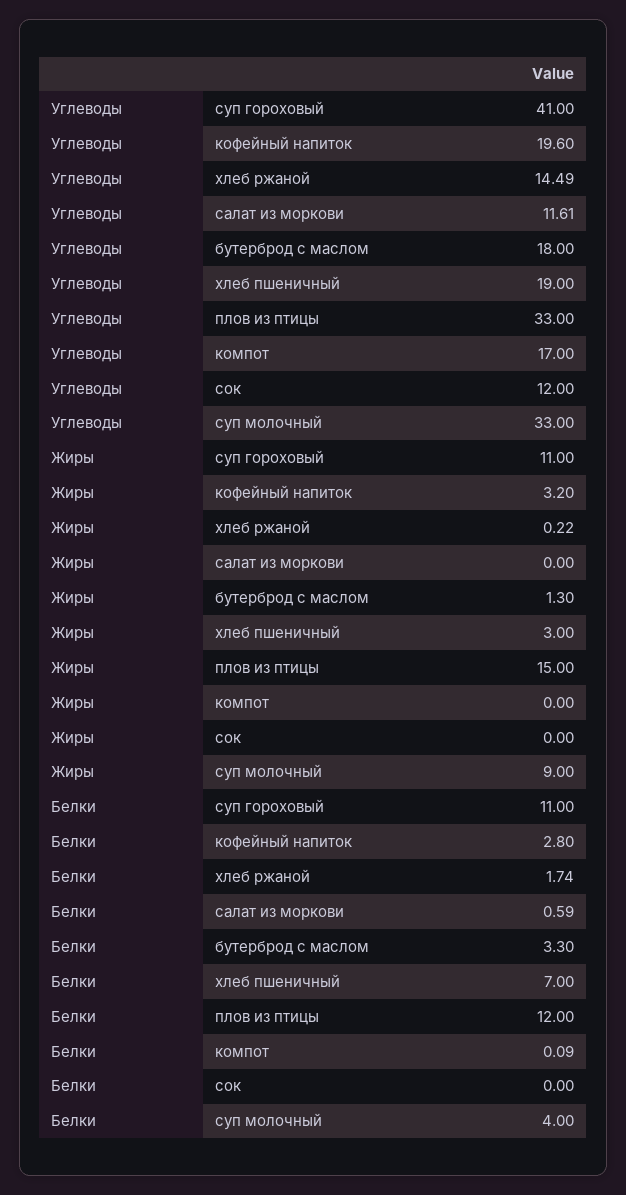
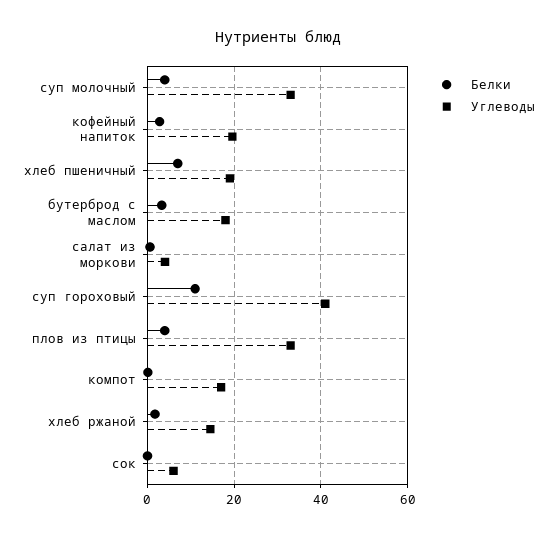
Углеводы, салат из моркови: 11.61 -> 4
Углеводы, сок: 12 -> 6
Жиры, суп гороховый: 11 -> none
Жиры, кофейный напиток: 3.2 -> none
Жиры, хлеб ржаной: 0.22 -> none
Жиры, салат из моркови: 0 -> none
Жиры, бутерброд с маслом: 1.3 -> none
Жиры, хлеб пшеничный: 3 -> none
Жиры, плов из птицы: 15 -> none
Жиры, компот: 0 -> none
Жиры, сок: 0 -> none
Жиры, суп молочный: 9 -> none
Белки, плов из птицы: 12 -> 4

